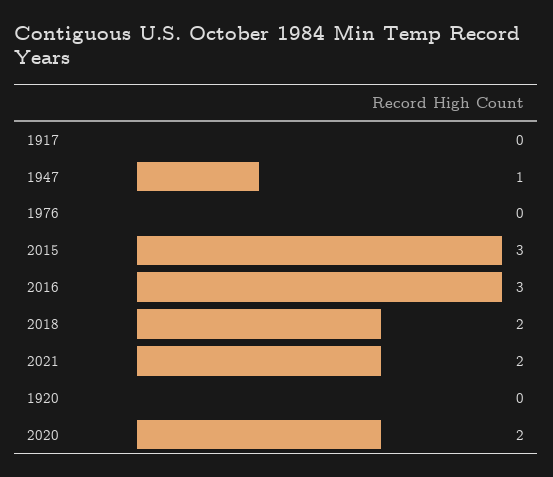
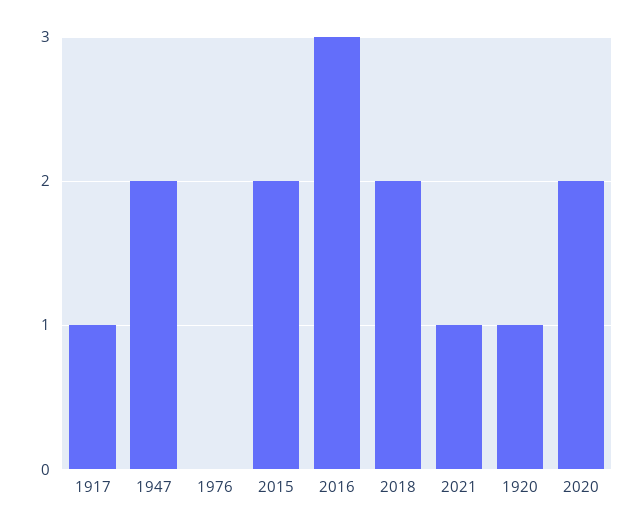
1917: 0 -> 1
1947: 1 -> 2
2015: 3 -> 2
2021: 2 -> 1
1920: 0 -> 1

